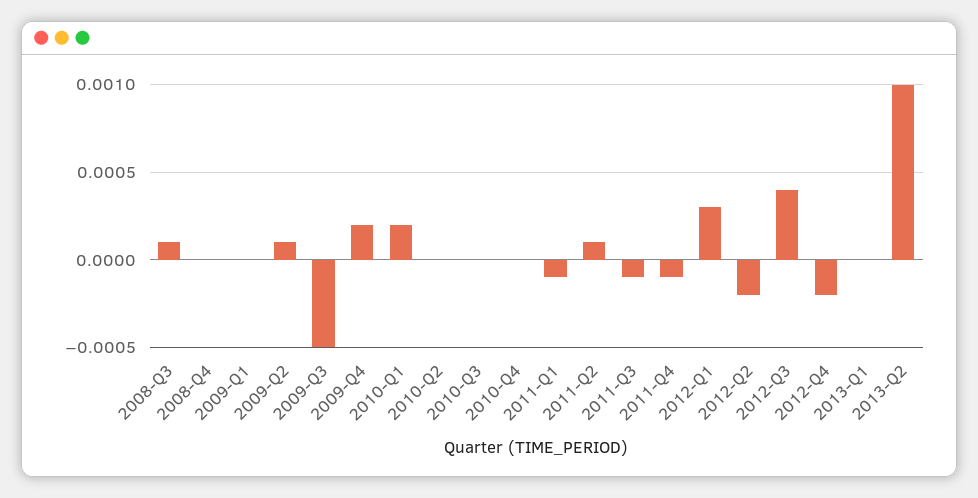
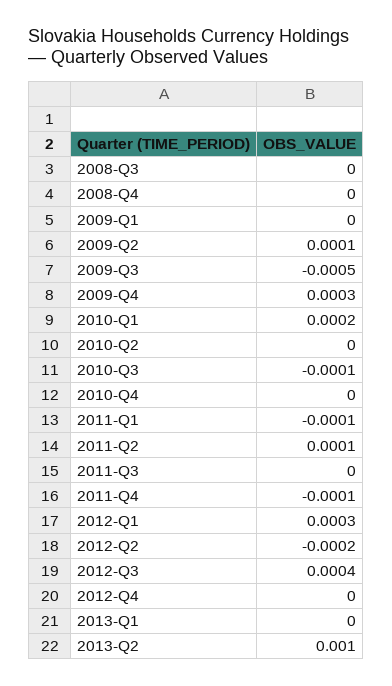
2008-Q3: 0.0001 -> 0
2009-Q4: 0.0002 -> 0.0003
2010-Q3: 0 -> -0.0001
2011-Q3: -0.0001 -> 0
2012-Q4: -0.0002 -> 0

